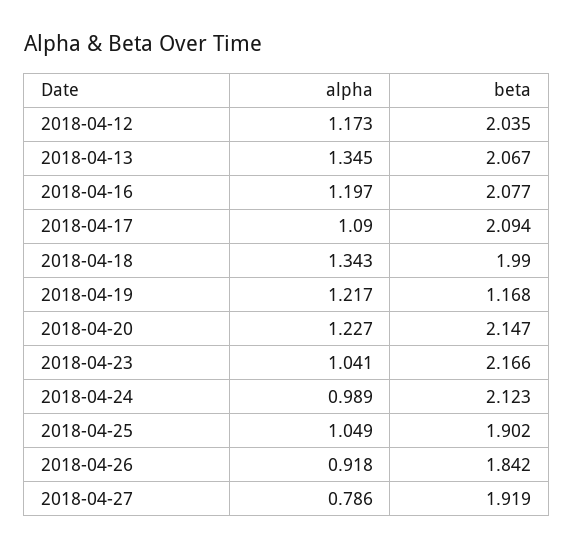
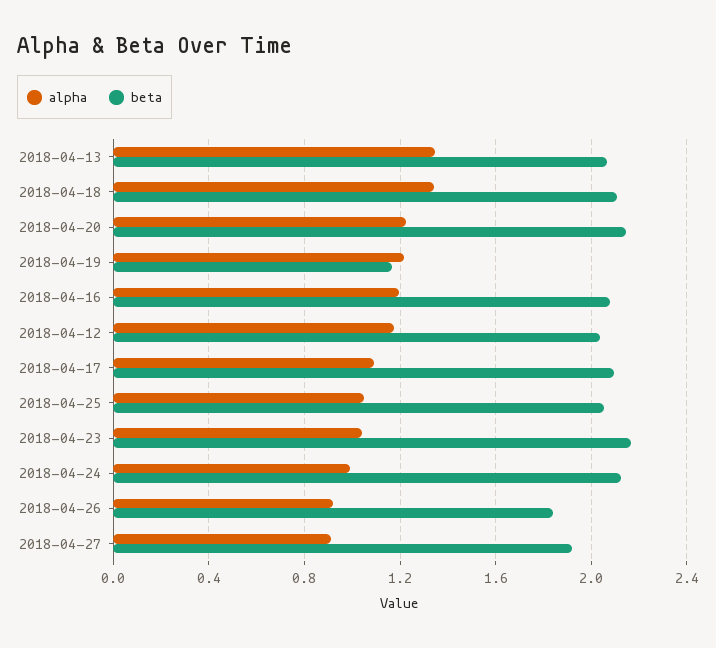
beta, 2018-04-18: 1.99 -> 2.1
beta, 2018-04-25: 1.902 -> 2.05
alpha, 2018-04-27: 0.786 -> 0.9

